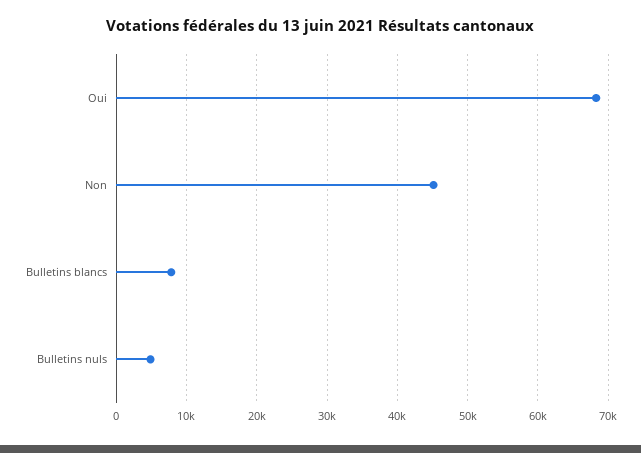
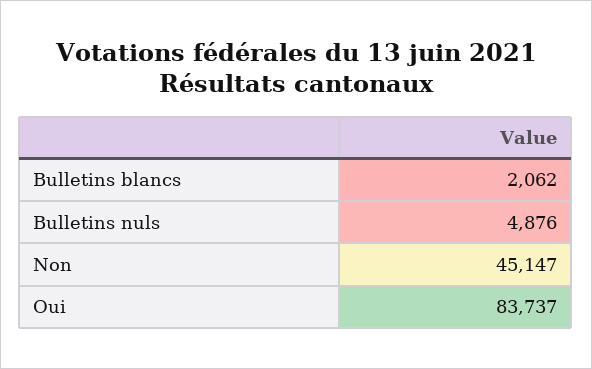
Oui: 68000 -> 83737
Bulletins blancs: 8000 -> 2062

